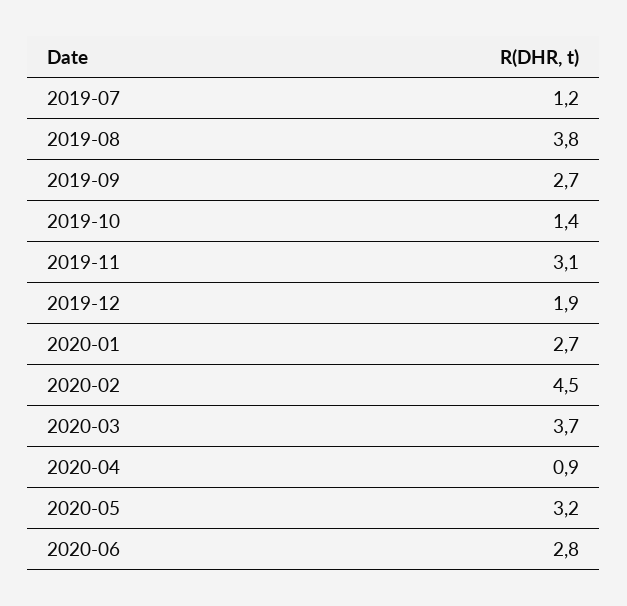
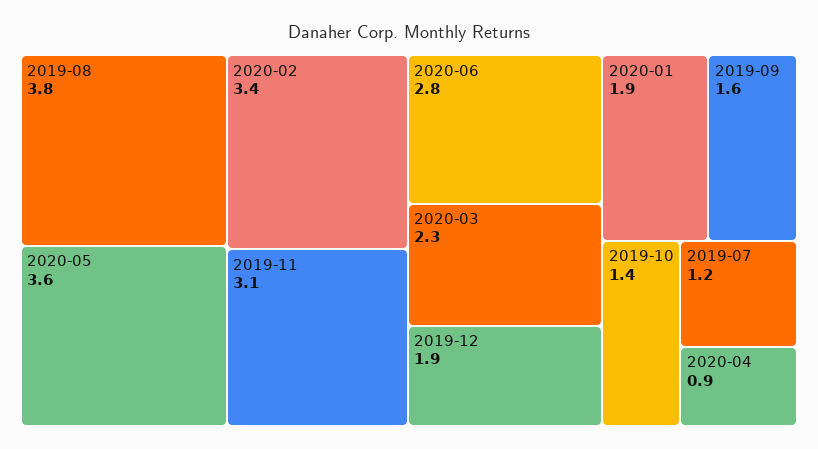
2019-09: 2.7 -> 1.6
2020-01: 2.7 -> 1.9
2020-02: 4.5 -> 3.4
2020-03: 3.7 -> 2.3
2020-05: 3.2 -> 3.6

